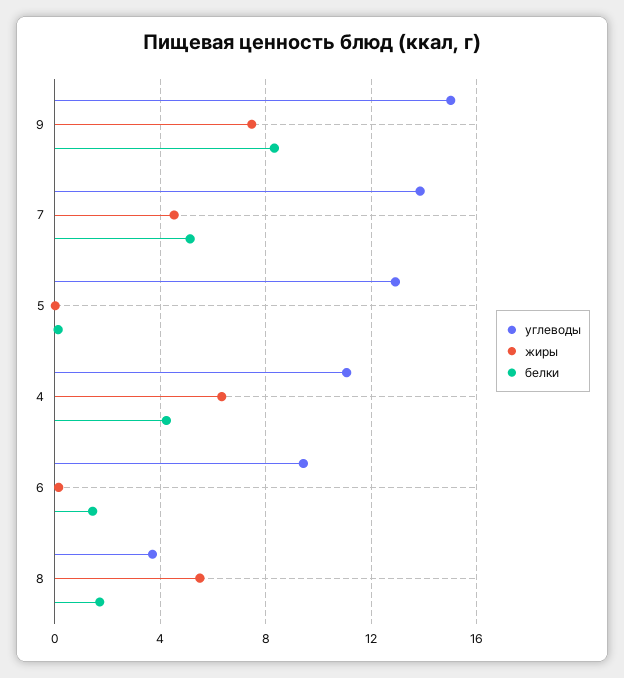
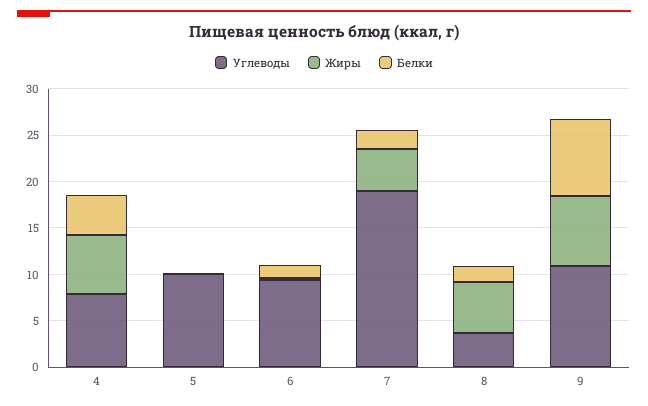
углеводы, 9: 15 -> 11
углеводы, 7: 14 -> 19
белки, 7: 5 -> 2
углеводы, 5: 13 -> 10
углеводы, 4: 11 -> 8

